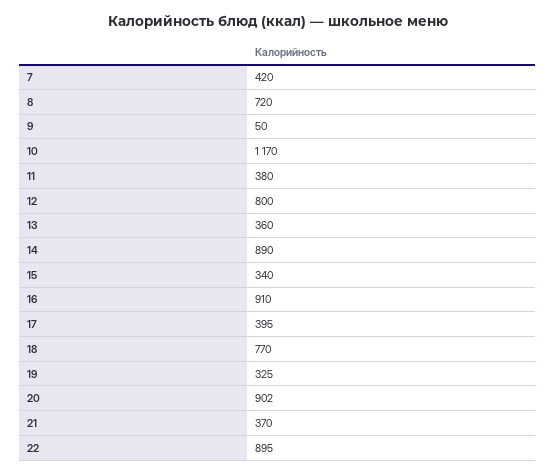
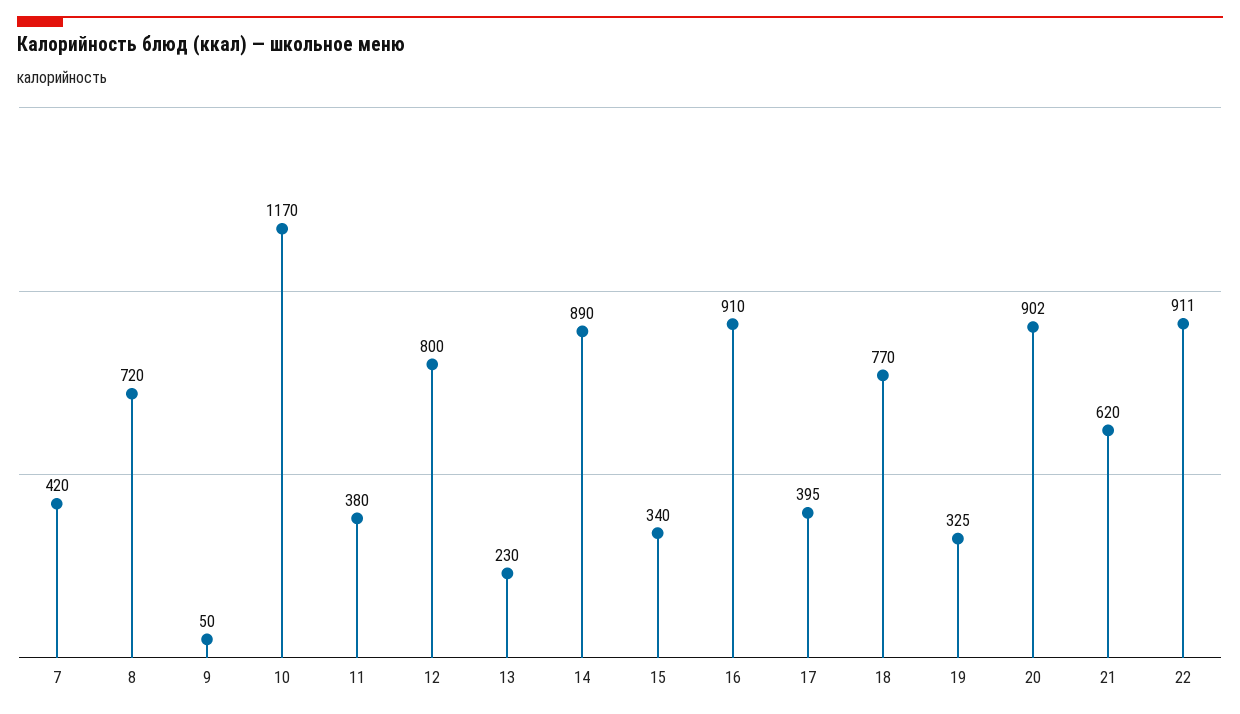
13: 360 -> 230
21: 370 -> 620
22: 895 -> 911

